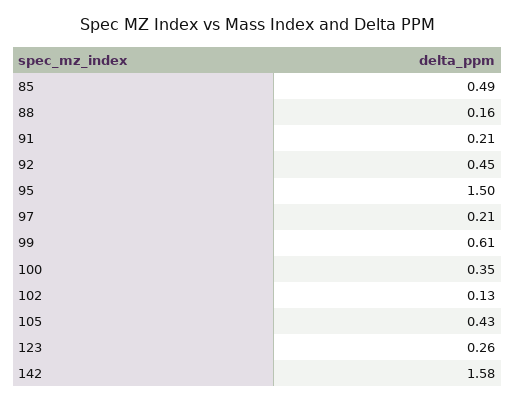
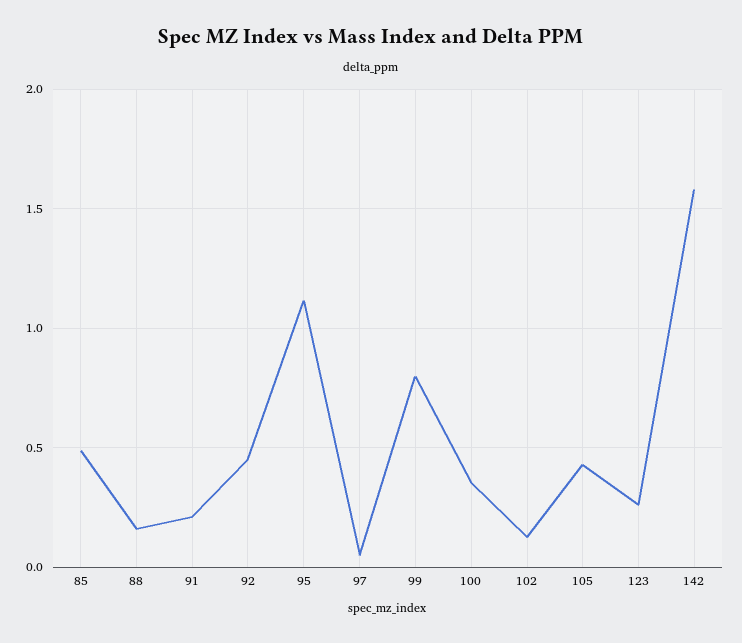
95: 1.5 -> 1.1
97: 0.21 -> 0.05
99: 0.61 -> 0.8

